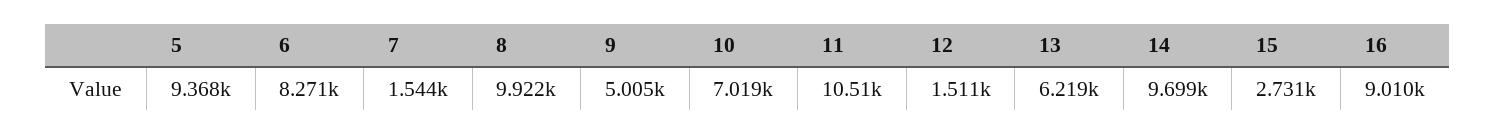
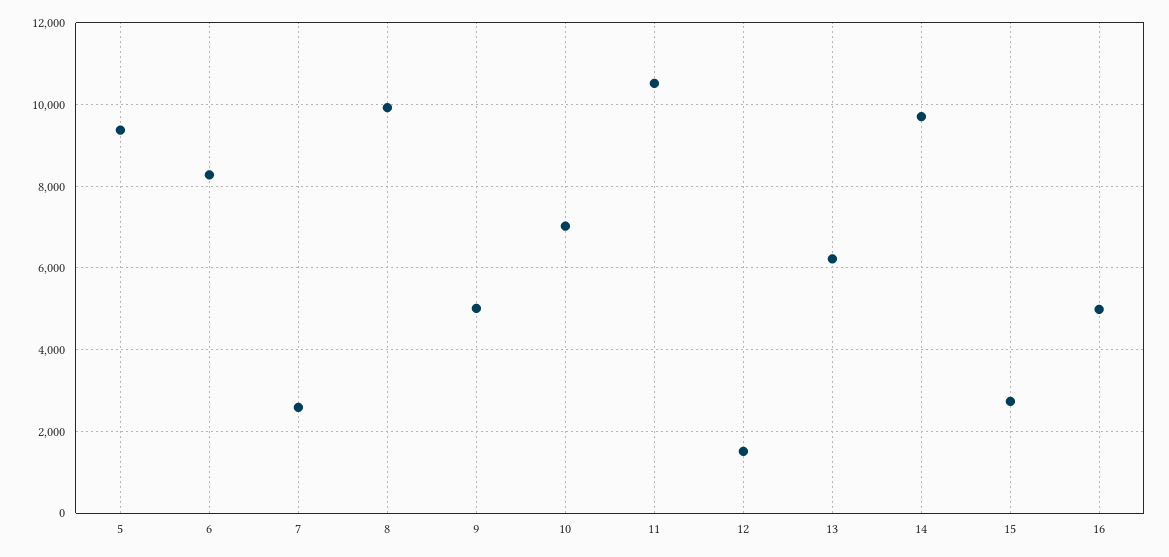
7: 1544 -> 2600
16: 9010 -> 5000

